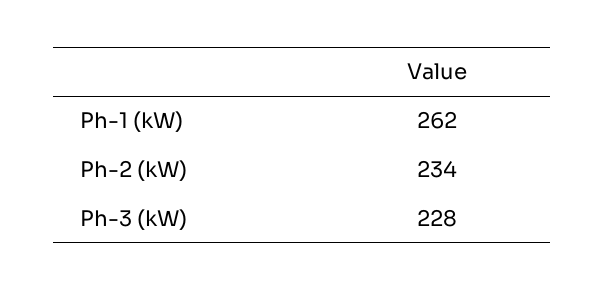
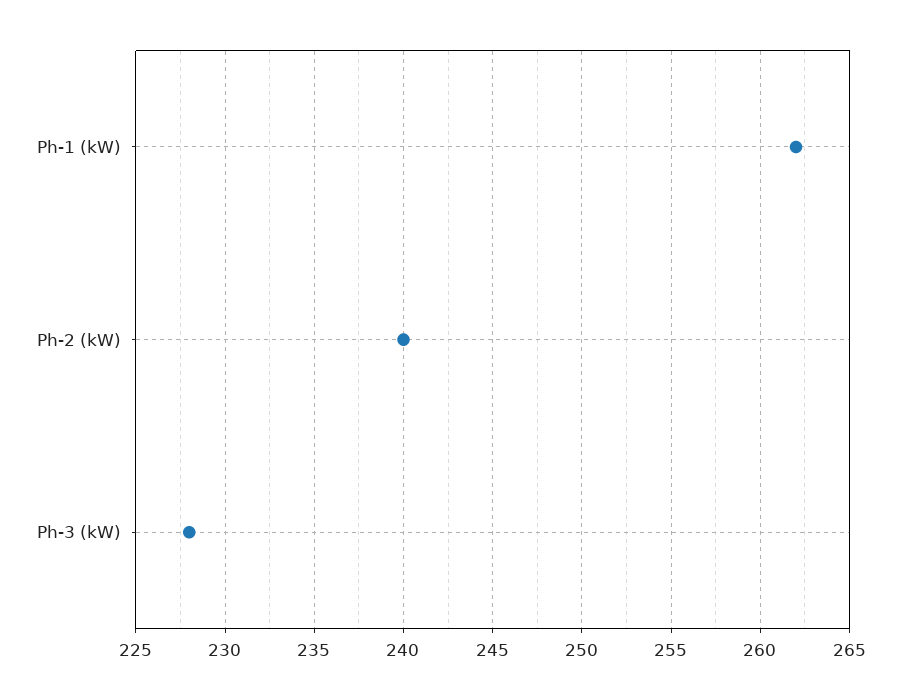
Ph-2 (kW): 234 -> 240

